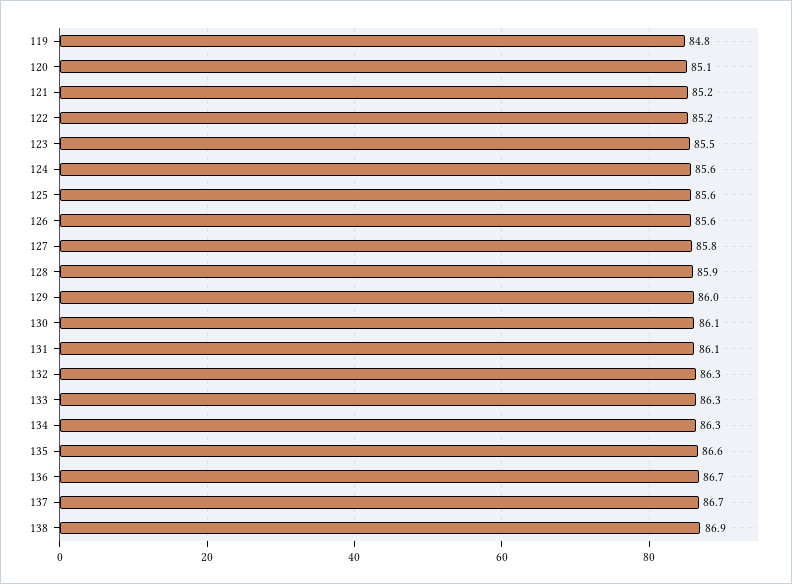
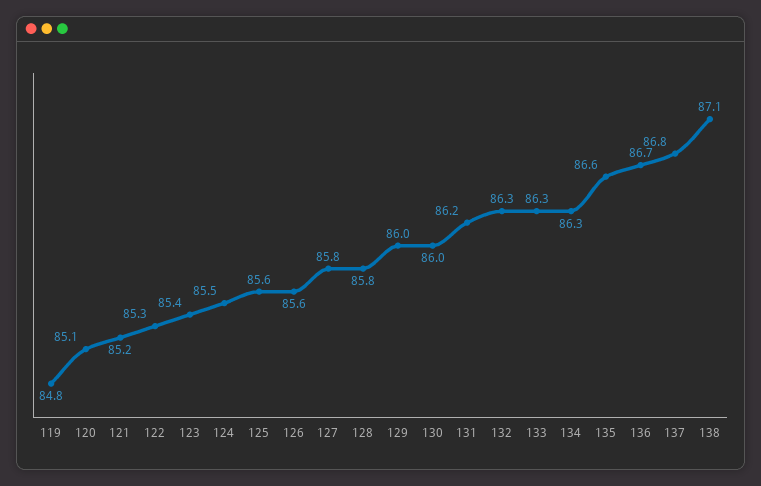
122: 85.2 -> 85.3
123: 85.5 -> 85.4
124: 85.6 -> 85.5
128: 85.9 -> 85.8
130: 86.1 -> 86
131: 86.1 -> 86.2
137: 86.7 -> 86.8
138: 86.9 -> 87.1

